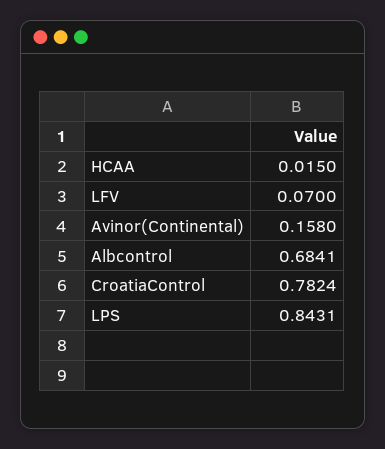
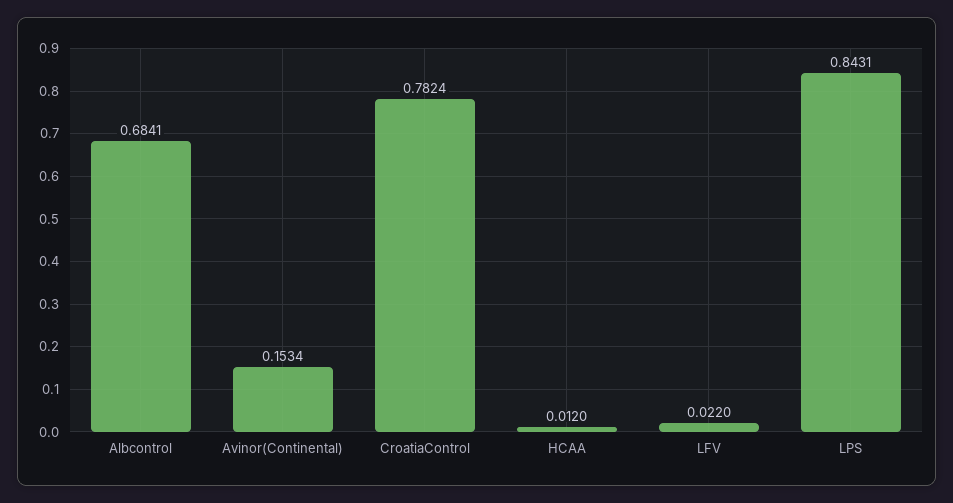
HCAA: 0.015 -> 0.012
LFV: 0.07 -> 0.022
Avinor(Continental): 0.158 -> 0.1534

